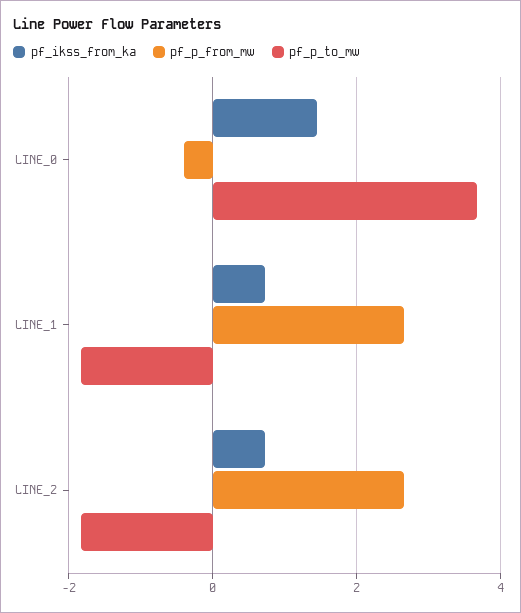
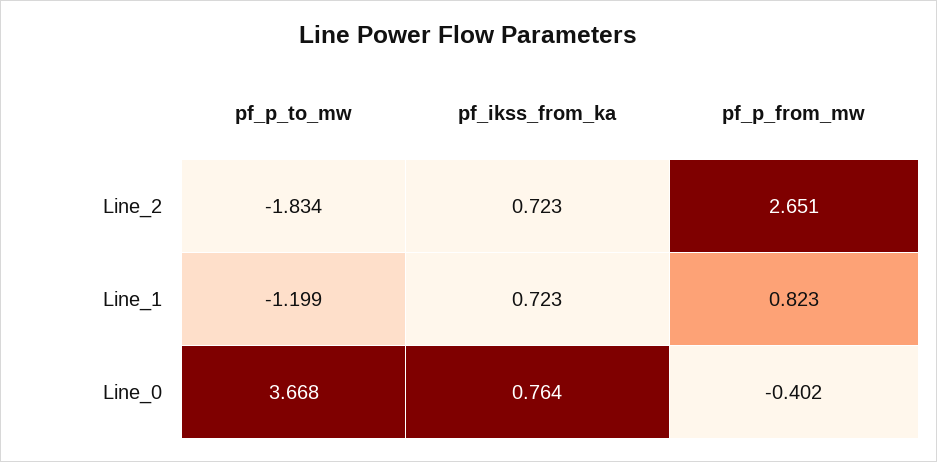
pf_ikss_from_ka, LINE_0: 1.4 -> 0.764
pf_p_from_mw, LINE_1: 2.6 -> 0.823
pf_p_to_mw, LINE_1: -1.8 -> -1.199

